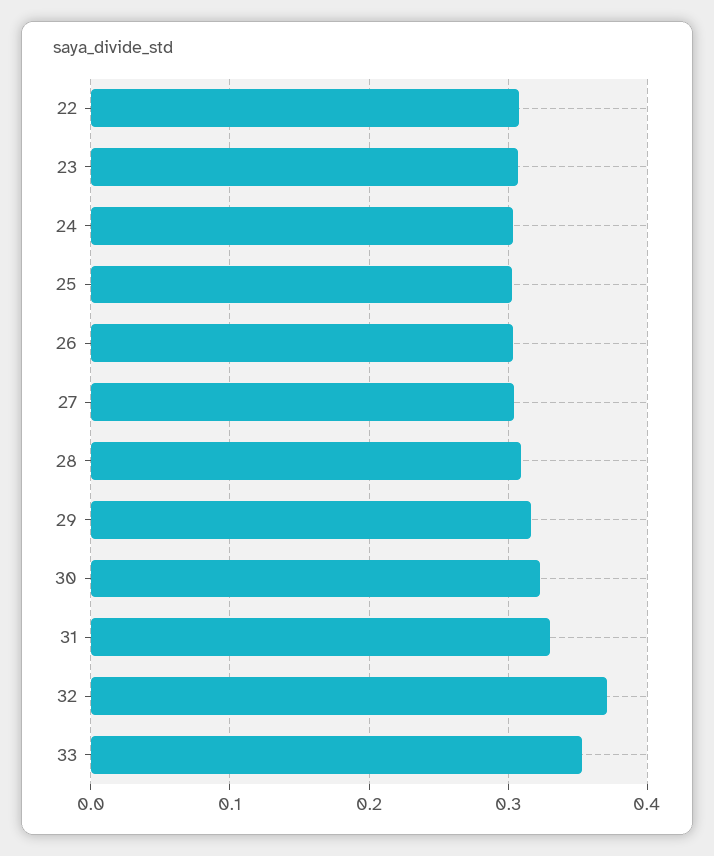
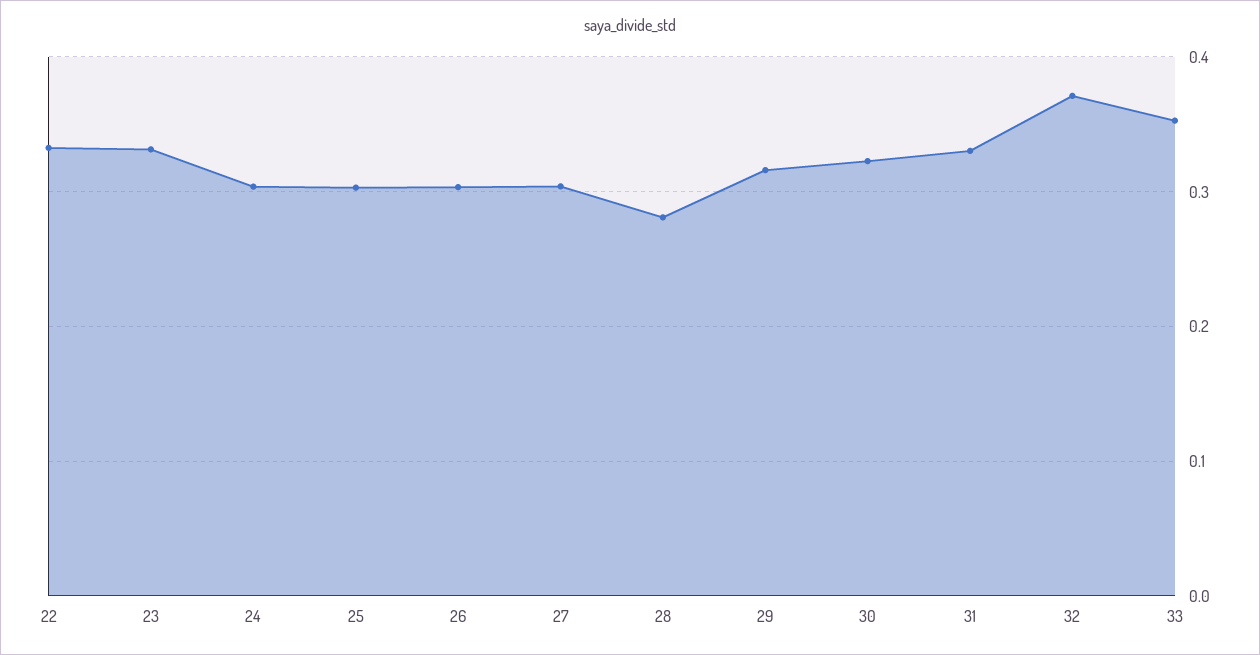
22: 0.31 -> 0.33
23: 0.31 -> 0.33
28: 0.31 -> 0.28

